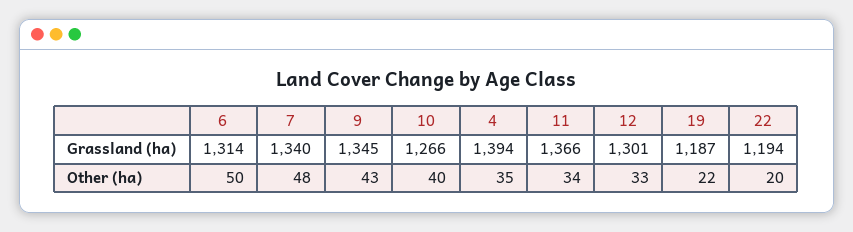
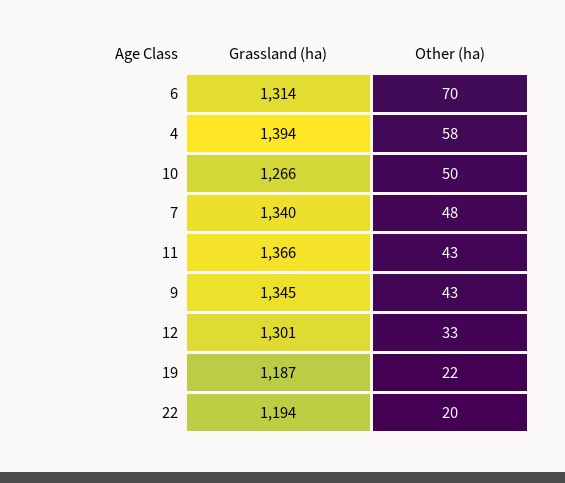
6, Other (ha): 50 -> 70
10, Other (ha): 40 -> 50
4, Other (ha): 35 -> 58
11, Other (ha): 34 -> 43

